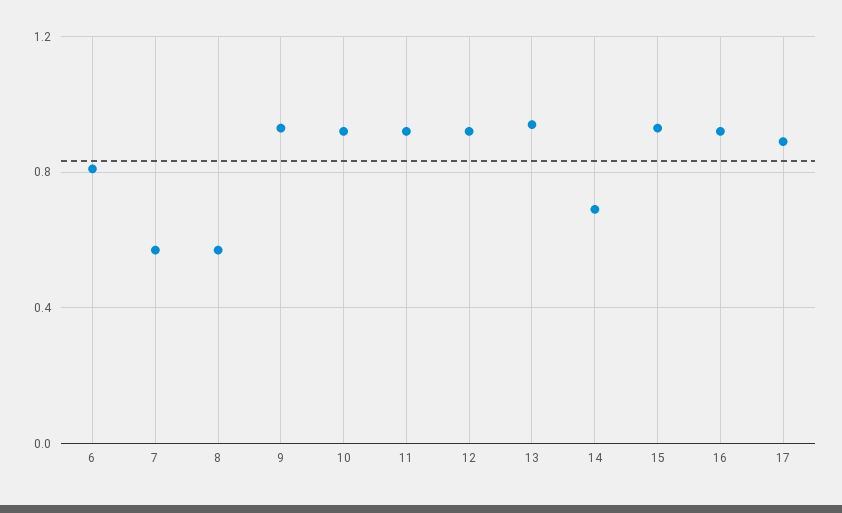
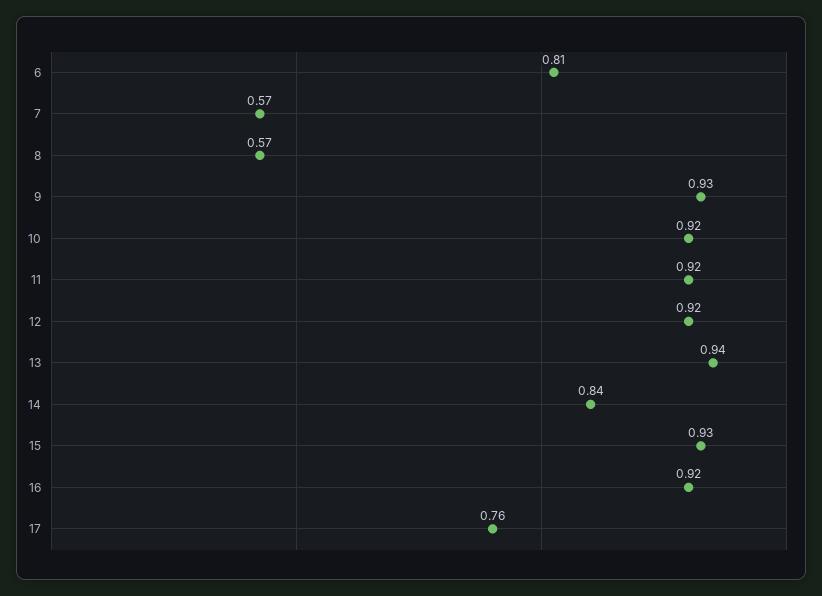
14: 0.7 -> 0.84
17: 0.9 -> 0.76

